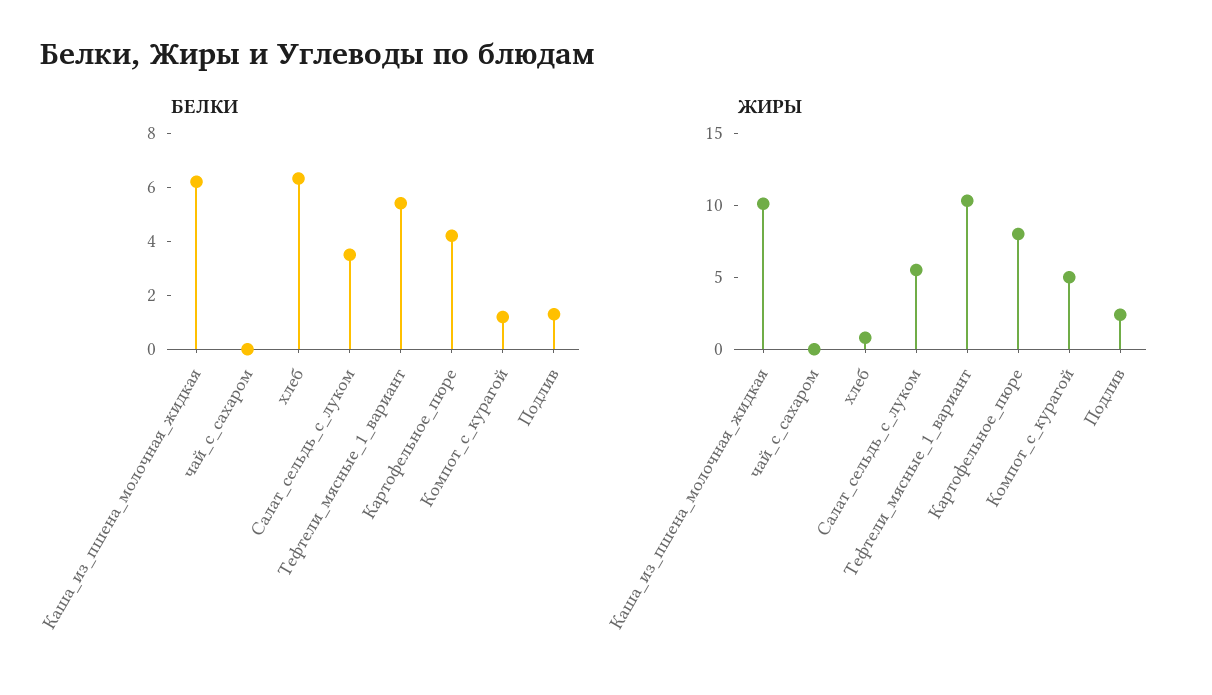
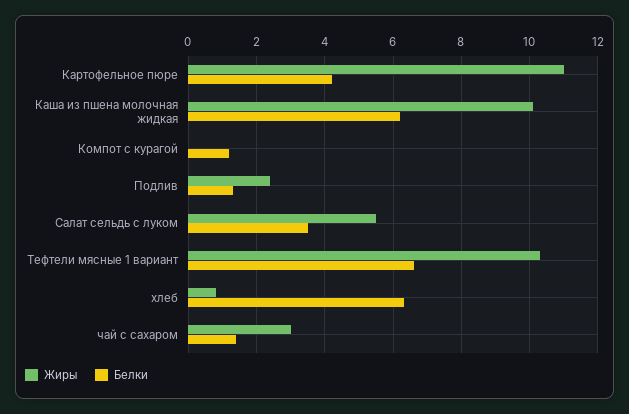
БЕЛКИ, чай_с_сахаром: 0 -> 1.4
БЕЛКИ, Тефтели_мясные_1_вариант: 5.5 -> 6.6
ЖИРЫ, чай_с_сахаром: 0 -> 3
ЖИРЫ, Картофельное_пюре: 8 -> 11
ЖИРЫ, Компот_с_курагой: 5 -> 0

